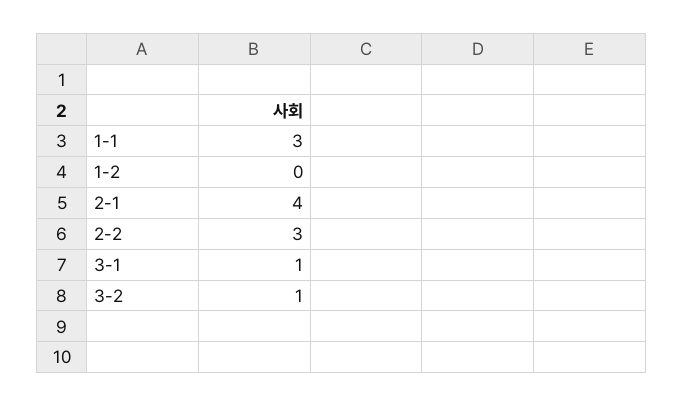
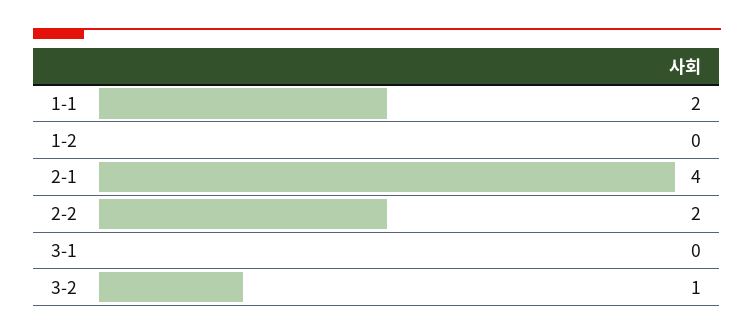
1-1: 3 -> 2
2-2: 3 -> 2
3-1: 1 -> 0

